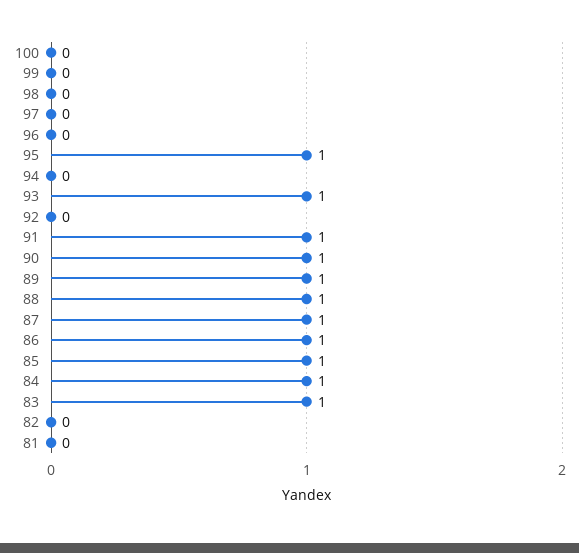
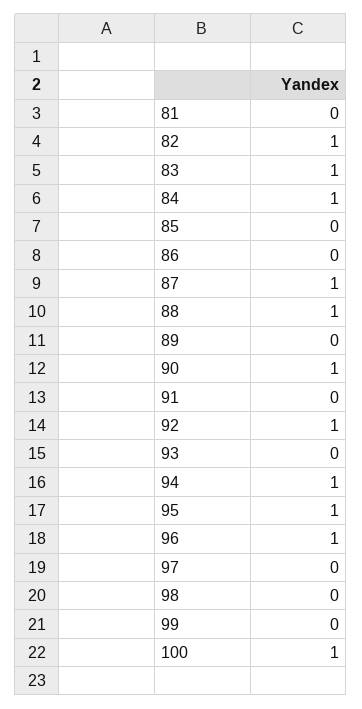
100: 0 -> 1
96: 0 -> 1
94: 0 -> 1
93: 1 -> 0
92: 0 -> 1
91: 1 -> 0
89: 1 -> 0
86: 1 -> 0
85: 1 -> 0
82: 0 -> 1

